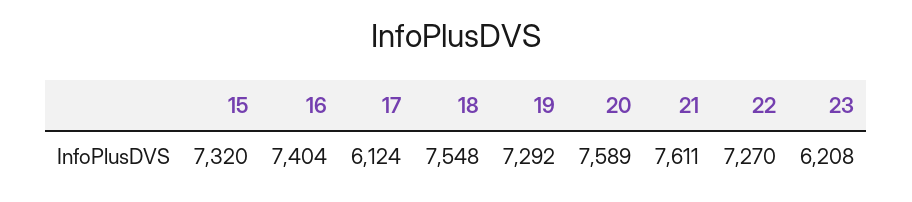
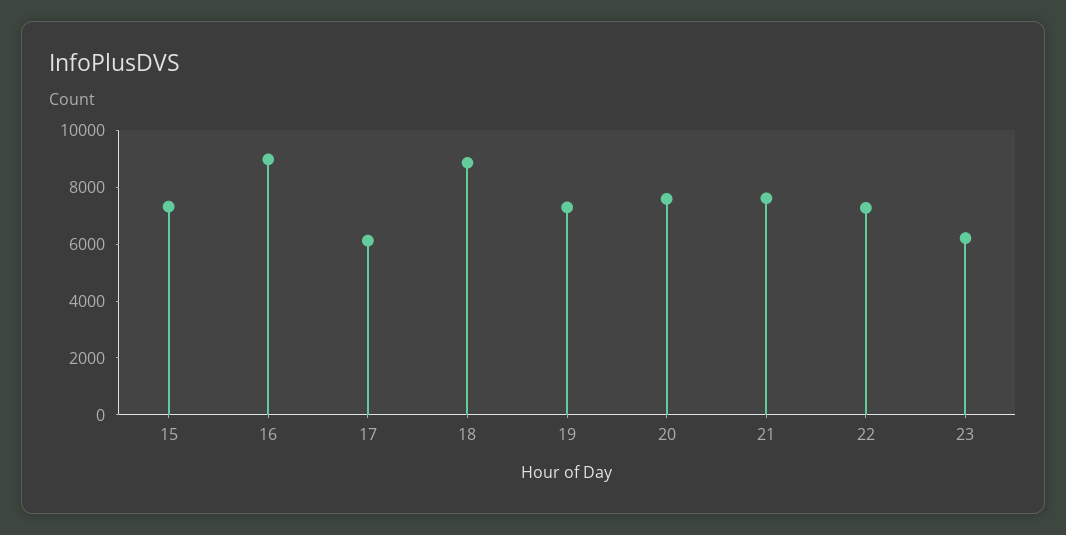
16: 7404 -> 9000
18: 7548 -> 9000

